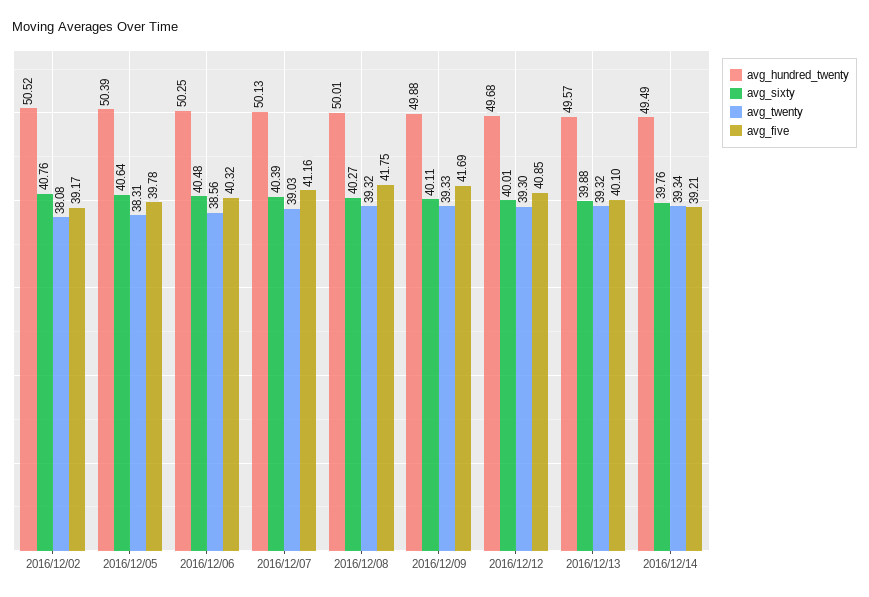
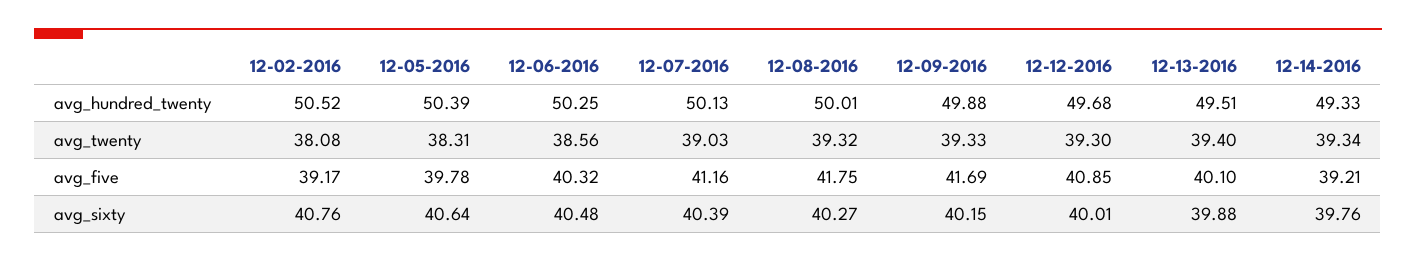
avg_sixty, 2016/12/09: 40.11 -> 40.15
avg_hundred_twenty, 2016/12/13: 49.57 -> 49.51
avg_twenty, 2016/12/13: 39.32 -> 39.4
avg_hundred_twenty, 2016/12/14: 49.49 -> 49.33

